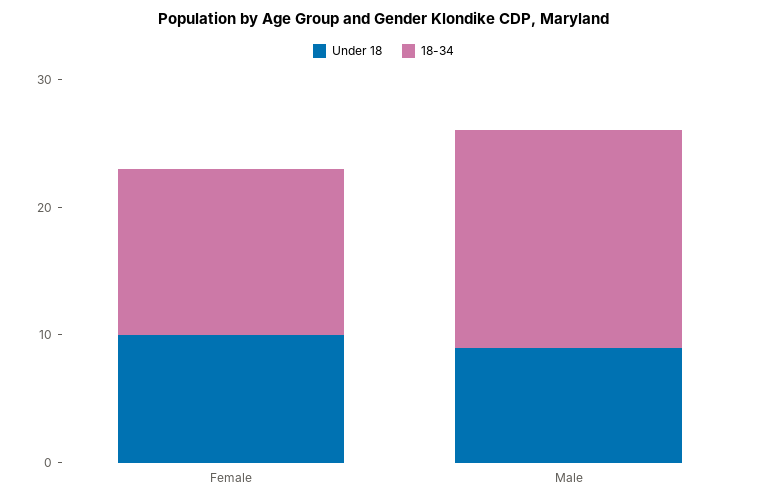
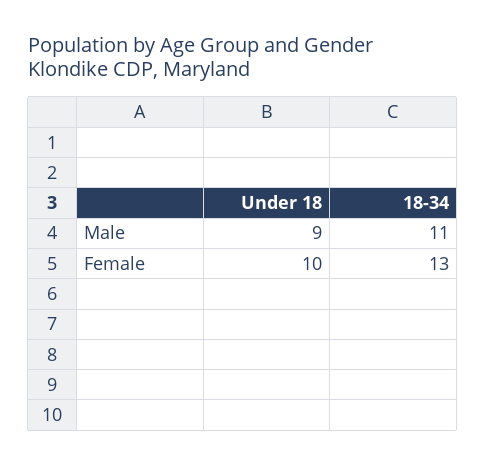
18-34, Male: 17 -> 11

